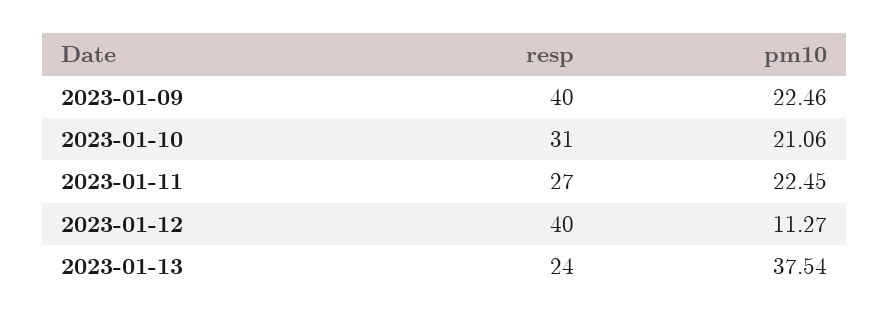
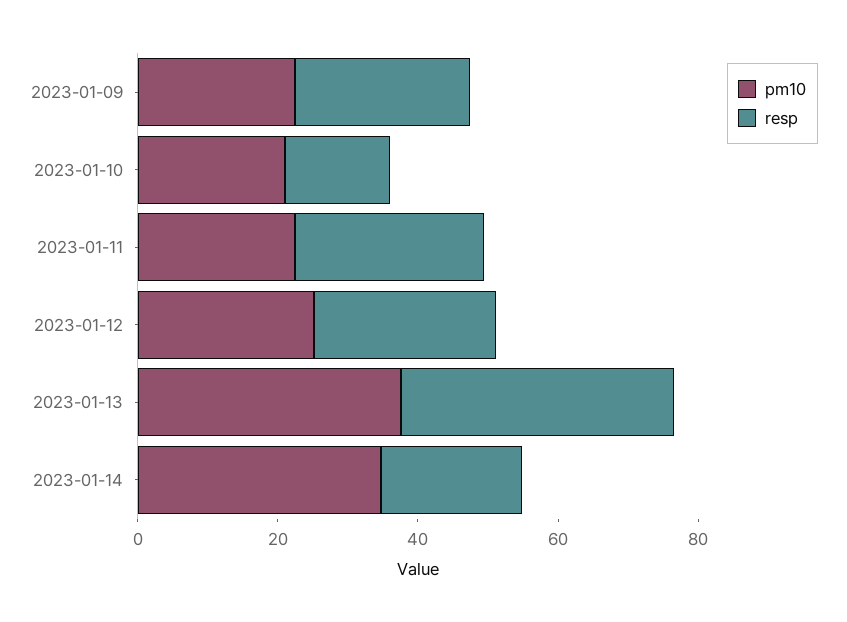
resp, 2023-01-09: 40 -> 25
resp, 2023-01-10: 31 -> 15
resp, 2023-01-12: 40 -> 25
pm10, 2023-01-12: 11.27 -> 25
resp, 2023-01-13: 24 -> 40
pm10, 2023-01-14: none -> 35
resp, 2023-01-14: none -> 20

